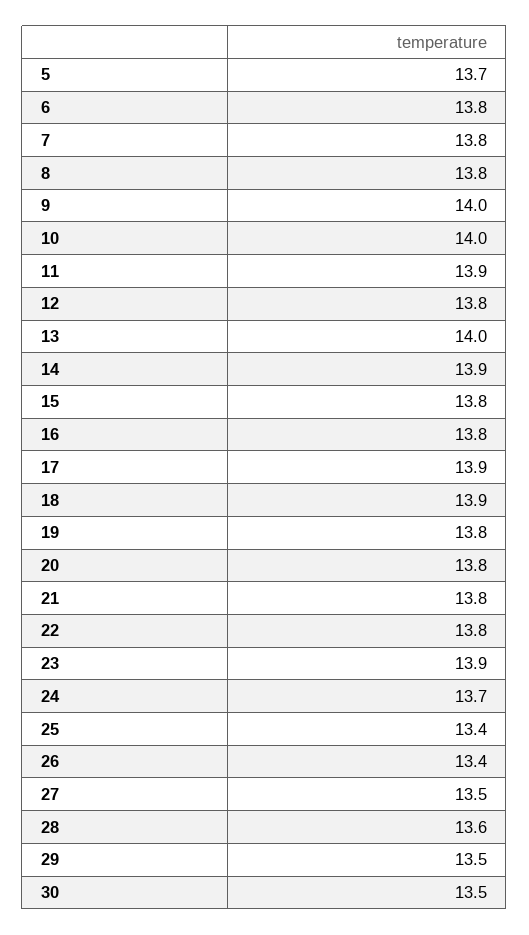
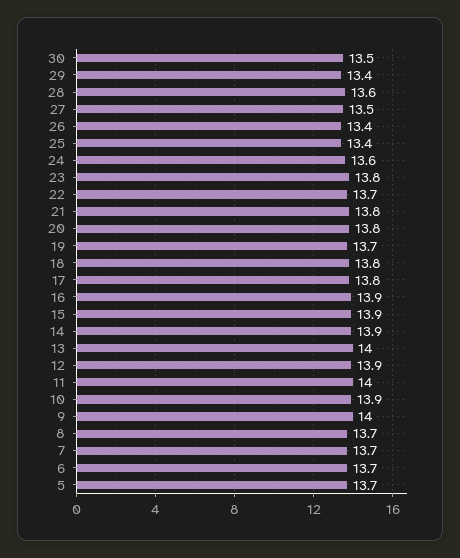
6: 13.8 -> 13.7
7: 13.8 -> 13.7
8: 13.8 -> 13.7
10: 14 -> 13.9
11: 13.9 -> 14
12: 13.8 -> 13.9
15: 13.8 -> 13.9
16: 13.8 -> 13.9
17: 13.9 -> 13.8
18: 13.9 -> 13.8
19: 13.8 -> 13.7
22: 13.8 -> 13.7
23: 13.9 -> 13.8
24: 13.7 -> 13.6
29: 13.5 -> 13.4

